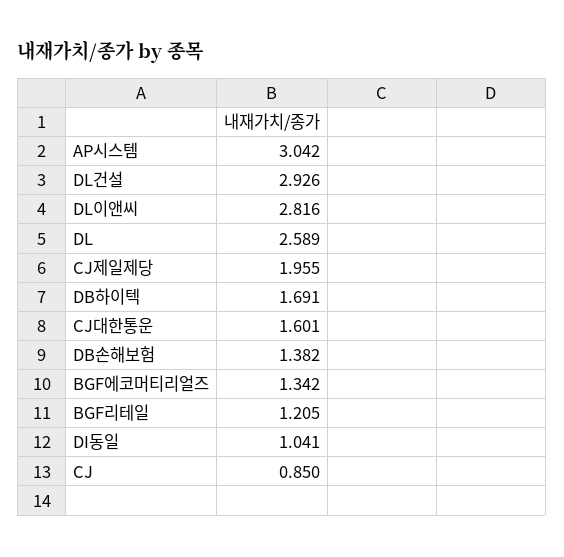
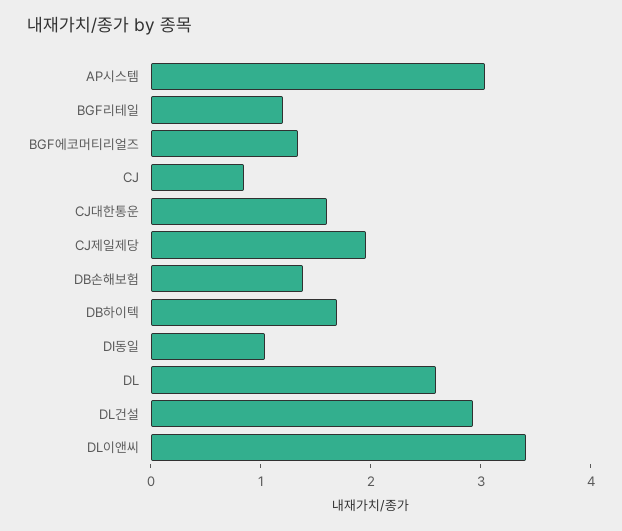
DL이앤씨: 2.816 -> 3.4

